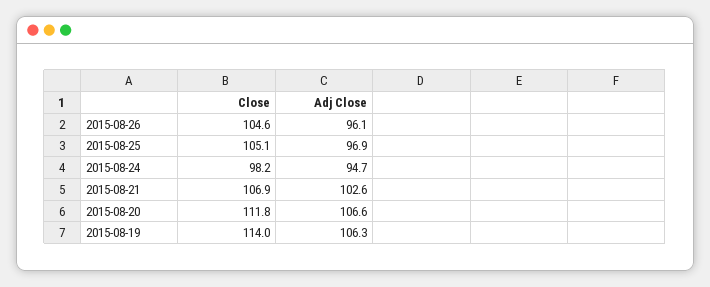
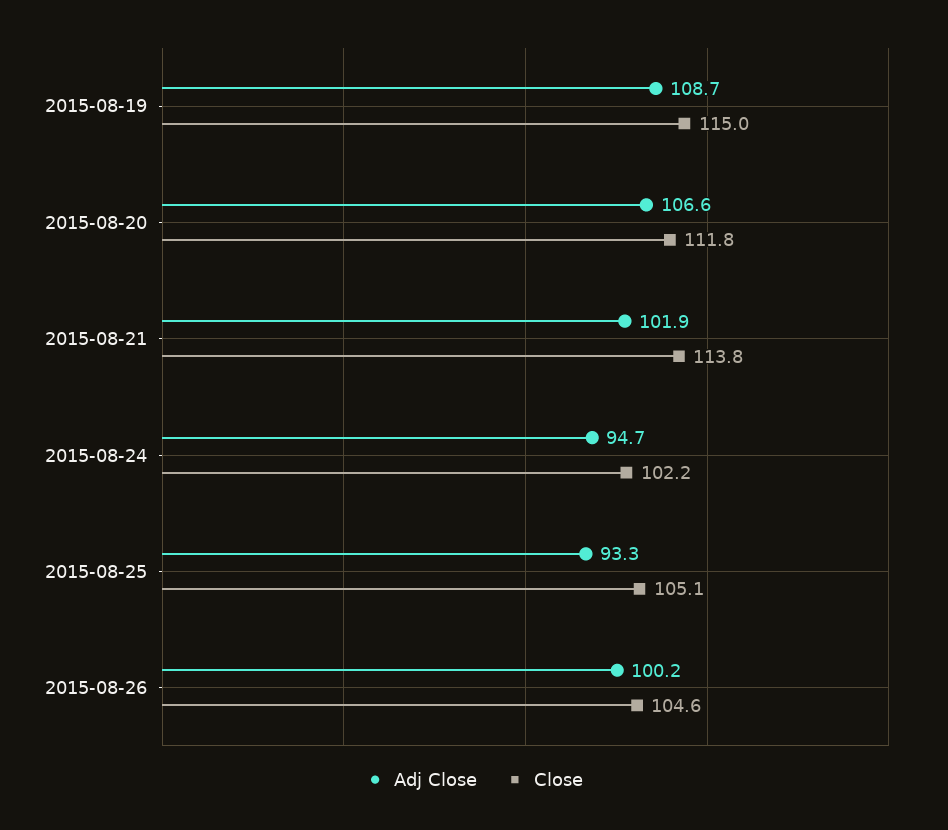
Adj Close, 2015-08-26: 96.1 -> 100.2
Adj Close, 2015-08-25: 96.9 -> 93.3
Close, 2015-08-24: 98.2 -> 102.2
Close, 2015-08-21: 106.9 -> 113.8
Adj Close, 2015-08-21: 102.6 -> 101.9
Close, 2015-08-19: 114 -> 115
Adj Close, 2015-08-19: 106.3 -> 108.7

